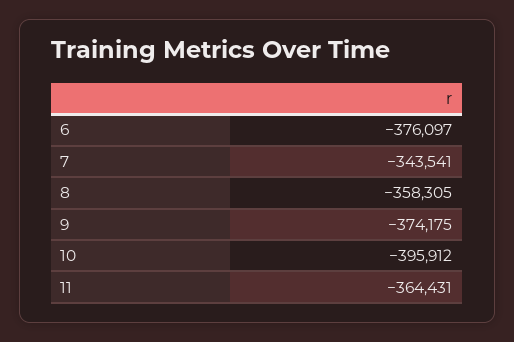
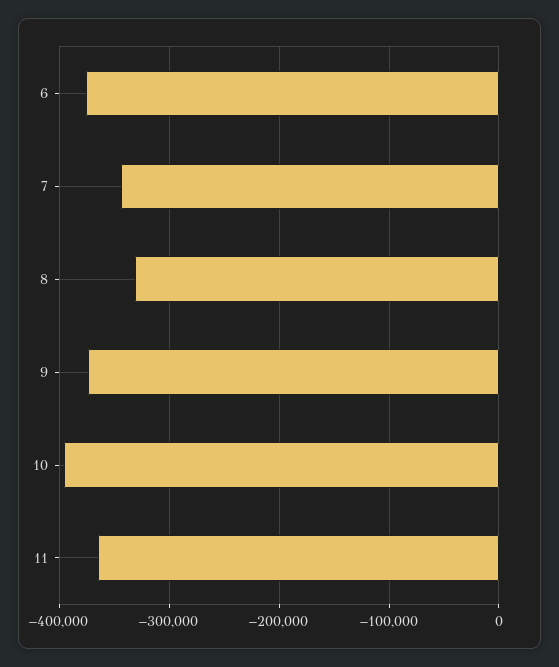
8: -358305 -> -330000

